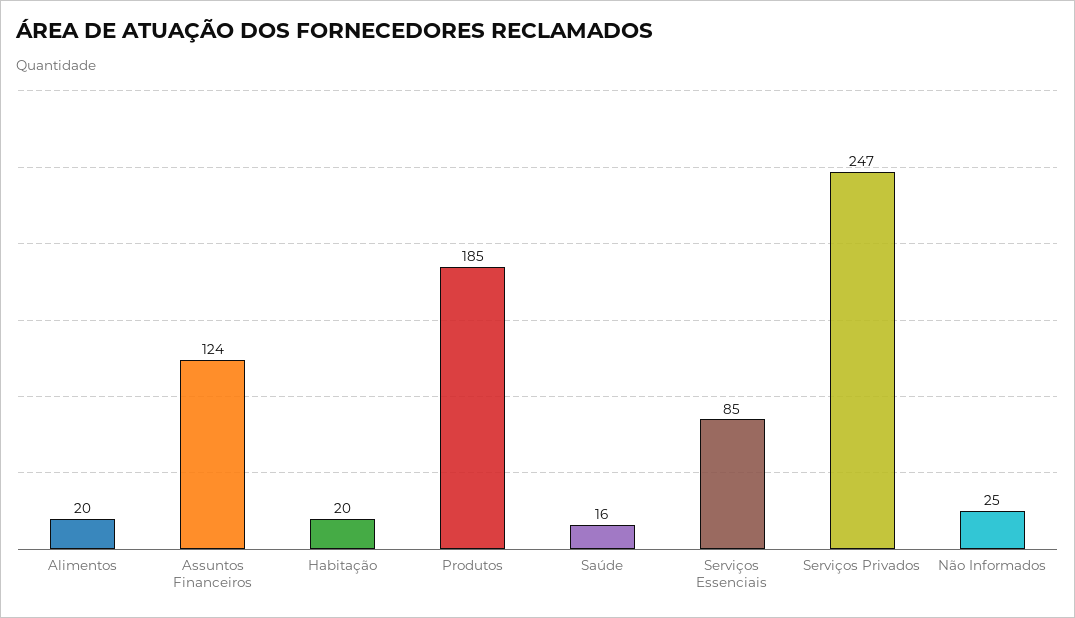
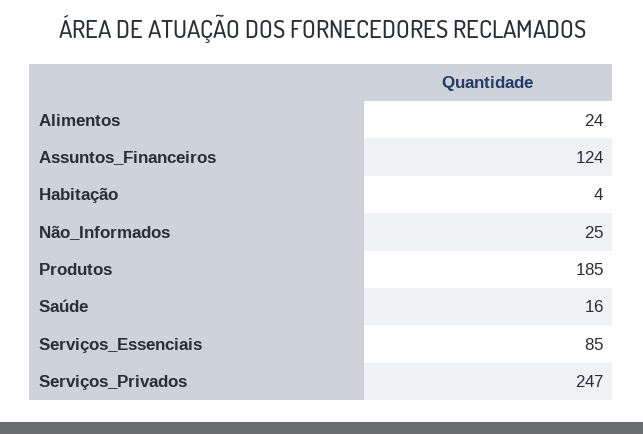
Alimentos: 20 -> 24
Habitação: 20 -> 4

